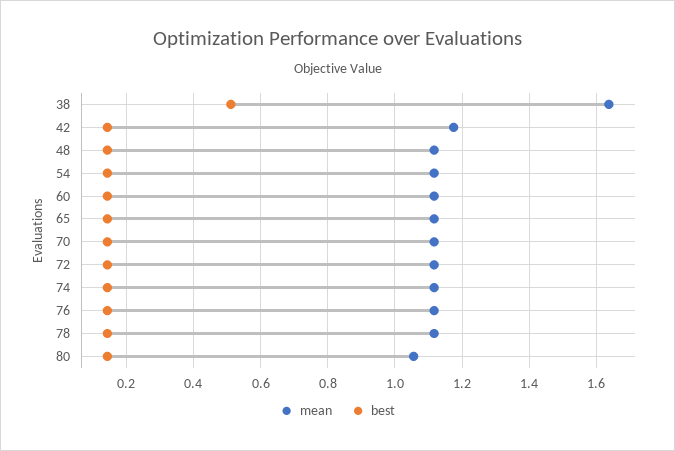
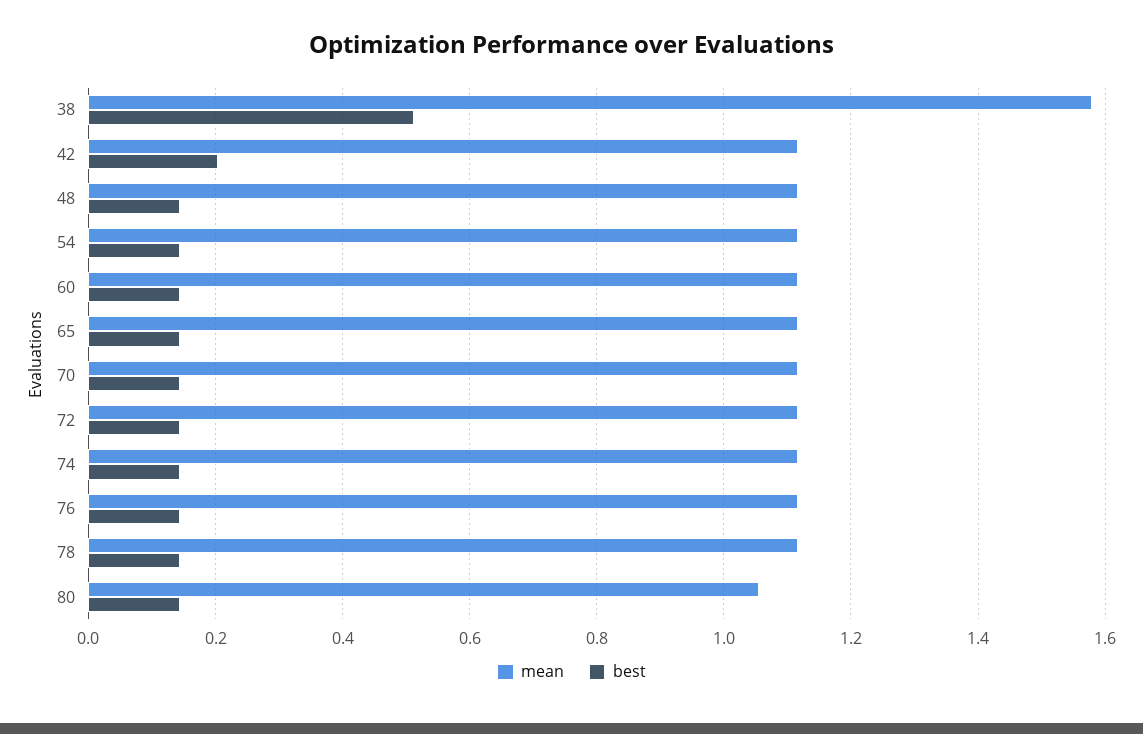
mean, 38: 1.64 -> 1.58
mean, 42: 1.18 -> 1.12
best, 42: 0.14 -> 0.2

